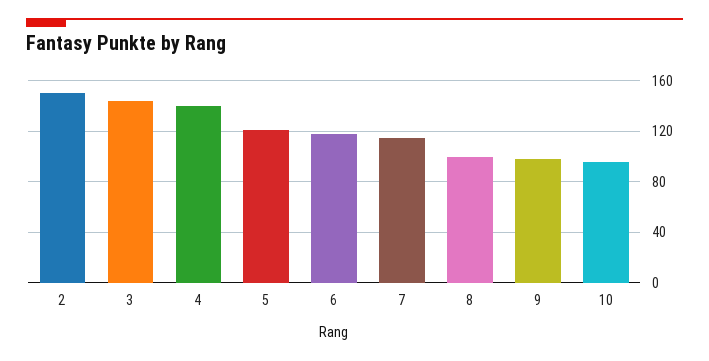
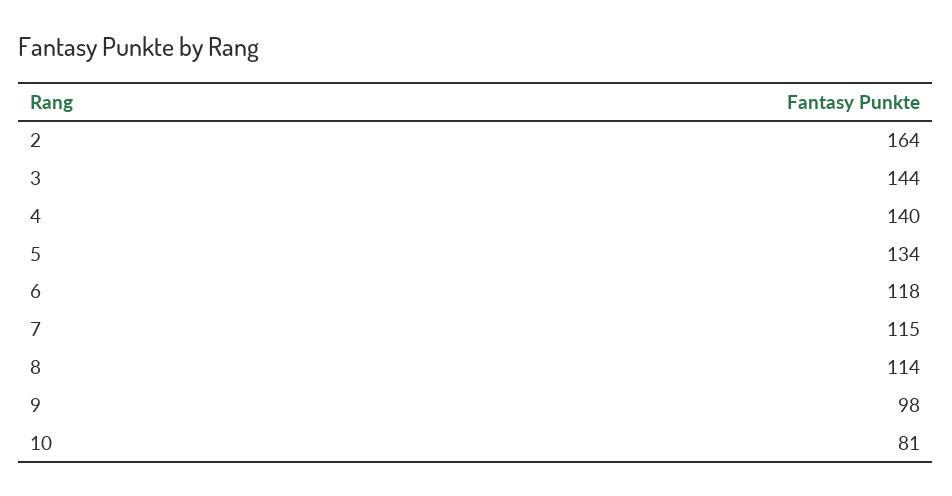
2: 150 -> 164
5: 120 -> 134
8: 100 -> 114
10: 95 -> 81

